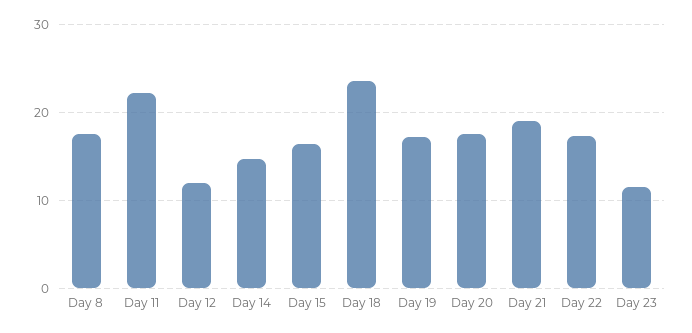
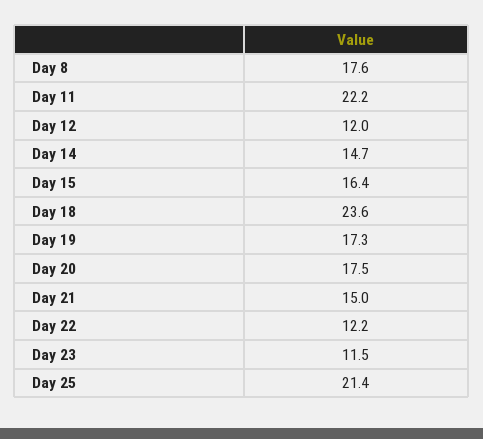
Day 21: 19 -> 15
Day 22: 17 -> 12.2
Day 25: none -> 21.4

